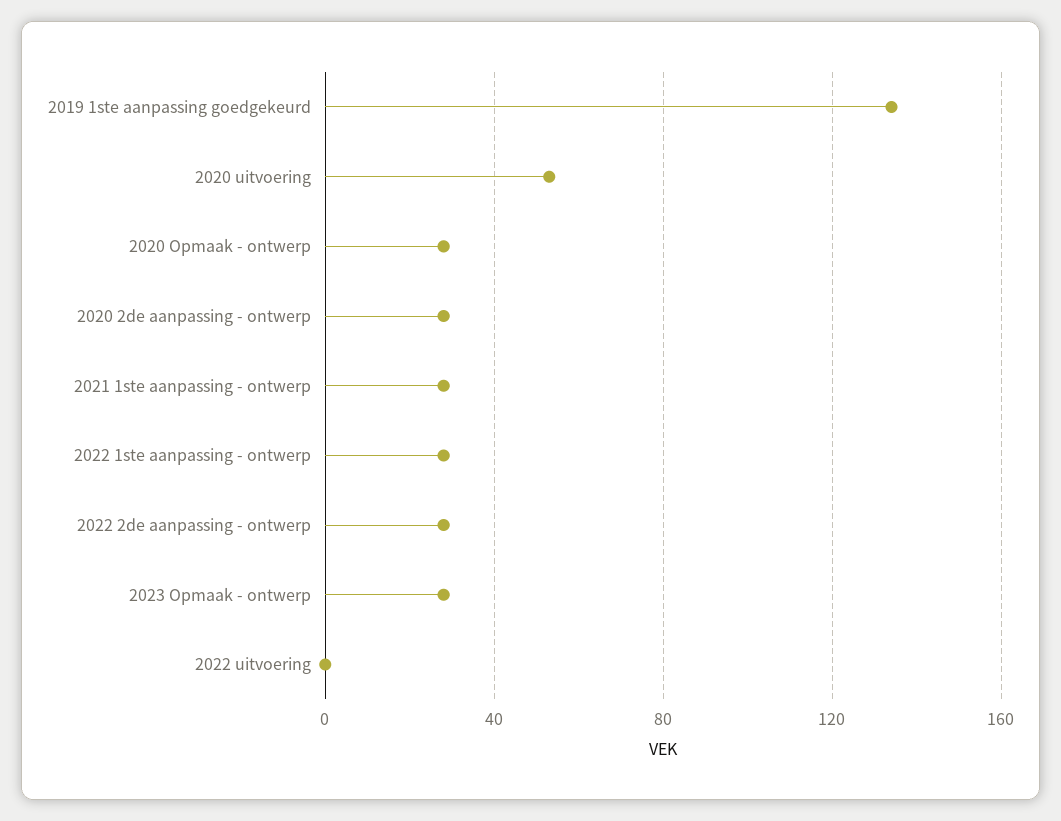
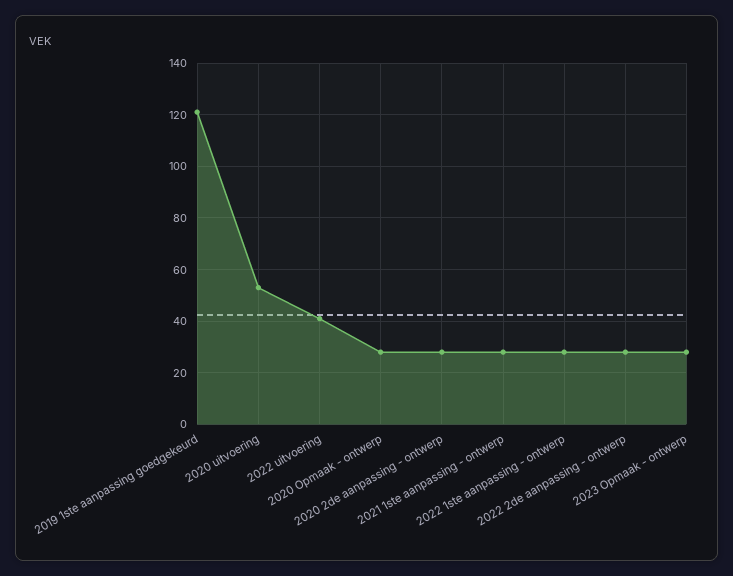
2019 1ste aanpassing goedgekeurd: 135 -> 120
2022 uitvoering: 0 -> 40

